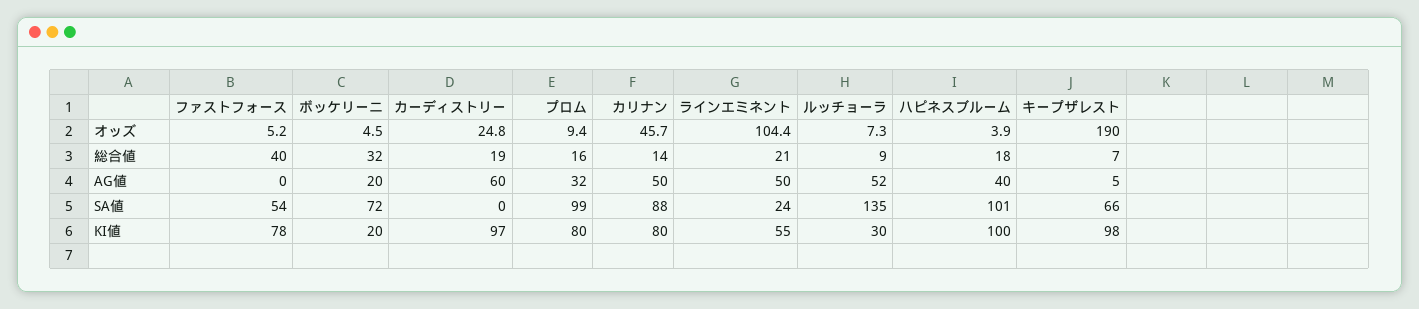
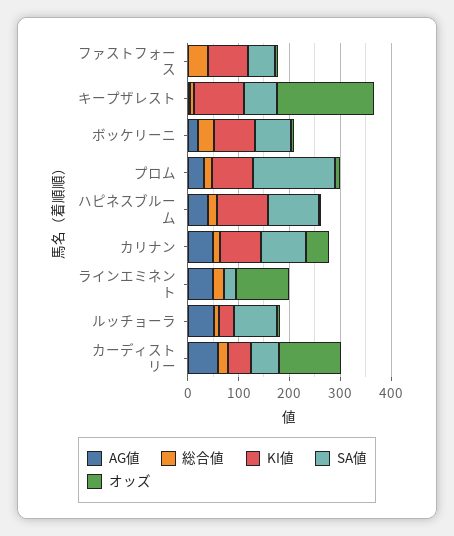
オッズ, カーディストリー: 24.8 -> 120
SA値, カーディストリー: 0 -> 60
SA値, プロム: 99 -> 160
SA値, ルッチョーラ: 135 -> 80
KI値, ボッケリーニ: 20 -> 80
KI値, カーディストリー: 97 -> 40
KI値, ラインエミネント: 55 -> 0

